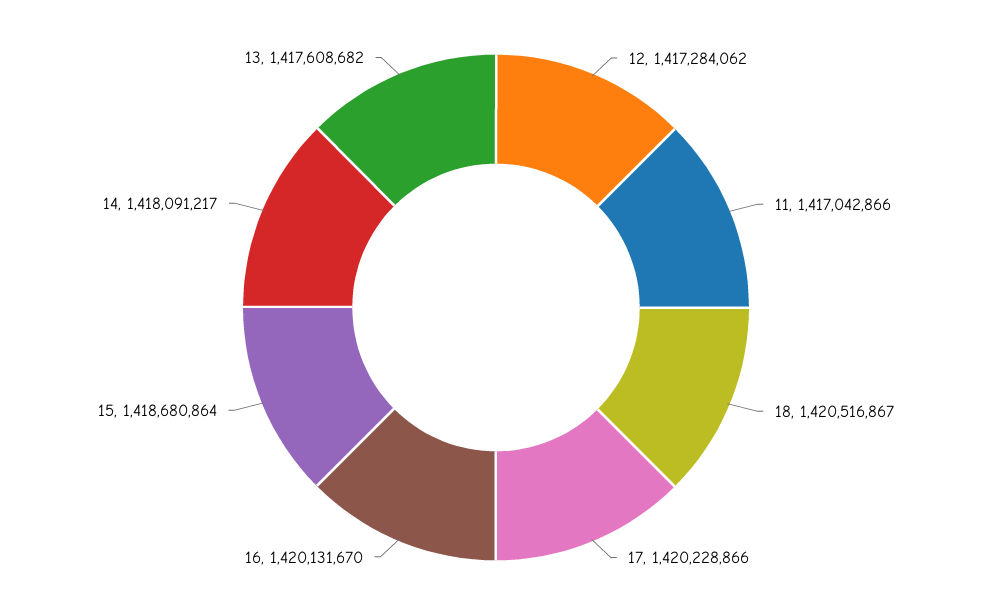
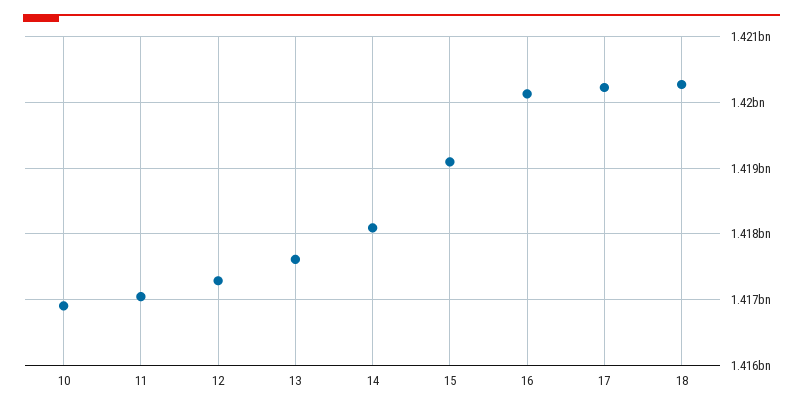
18: 1420516867 -> 1420300000
15: 1418680864 -> 1419100000
10: none -> 1416900000

